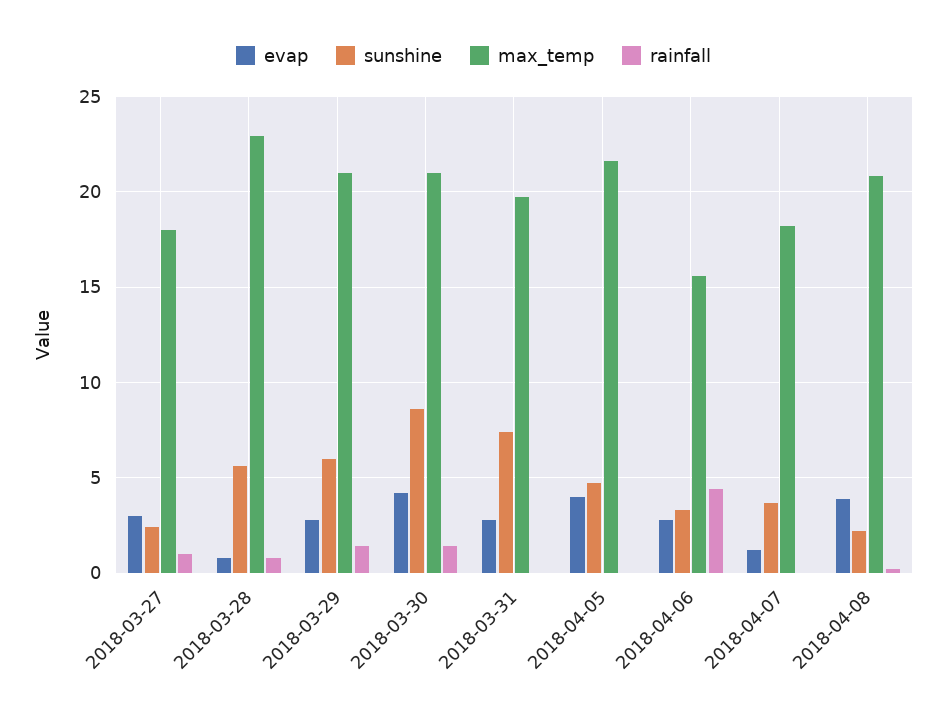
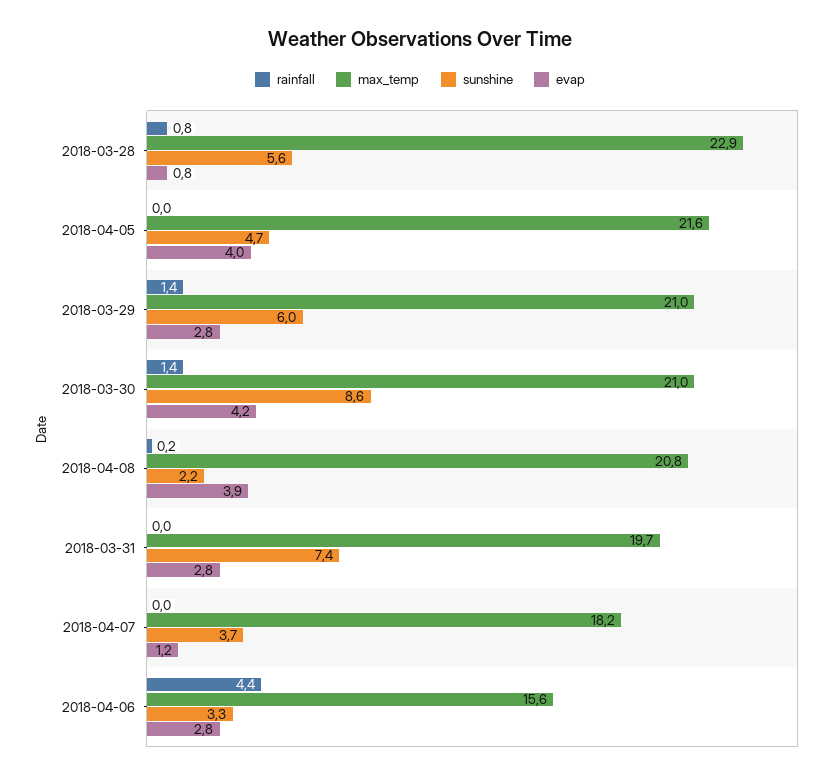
evap, 2018-03-27: 3 -> none
sunshine, 2018-03-27: 2.5 -> none
max_temp, 2018-03-27: 18 -> none
rainfall, 2018-03-27: 1 -> none

